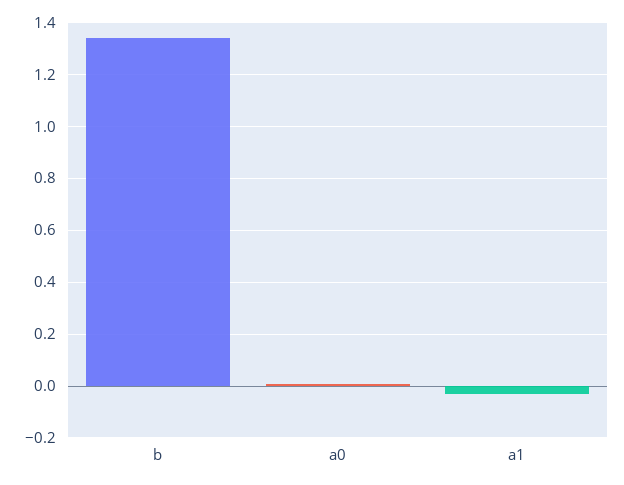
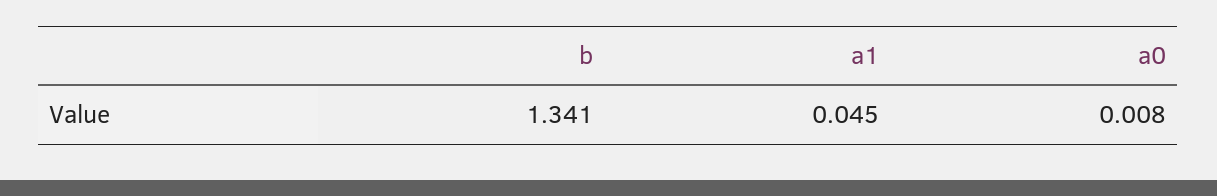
a1: -0.025 -> 0.045

